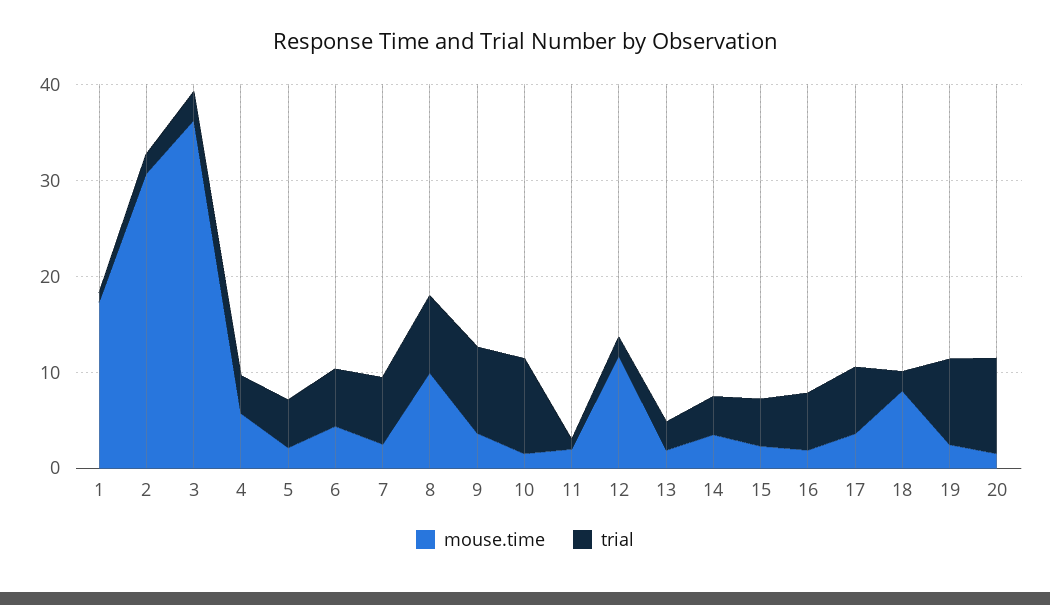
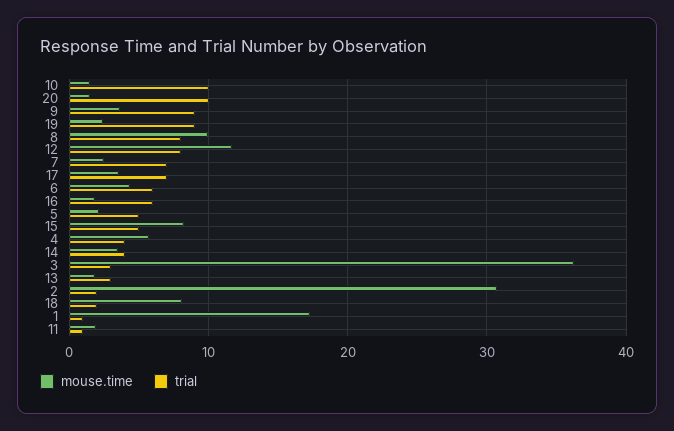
trial, 12: 2 -> 8
mouse.time, 15: 2 -> 8

